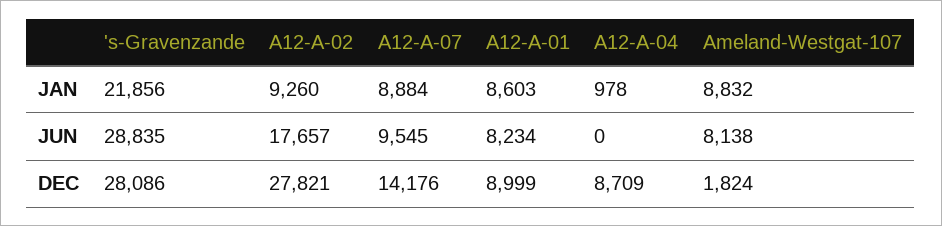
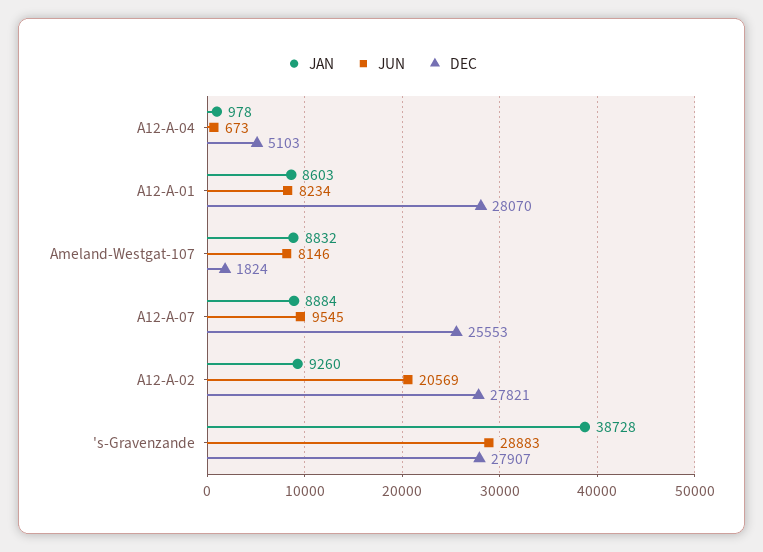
JAN, 's-Gravenzande: 21856 -> 38728
JUN, 's-Gravenzande: 28835 -> 28883
JUN, A12-A-02: 17657 -> 20569
JUN, A12-A-04: 0 -> 673
JUN, Ameland-Westgat-107: 8138 -> 8146
DEC, 's-Gravenzande: 28086 -> 27907
DEC, A12-A-07: 14176 -> 25553
DEC, A12-A-01: 8999 -> 28070
DEC, A12-A-04: 8709 -> 5103

